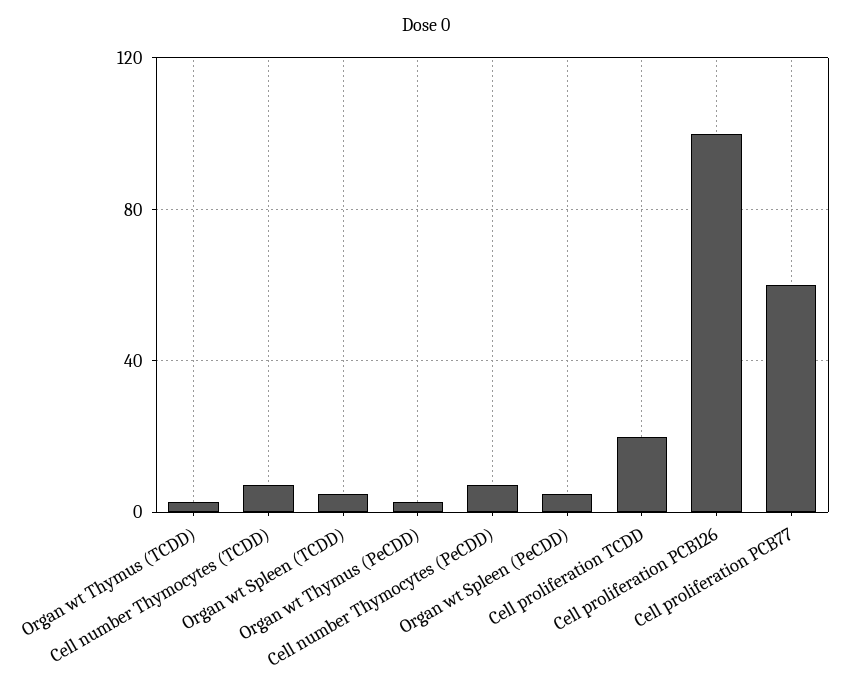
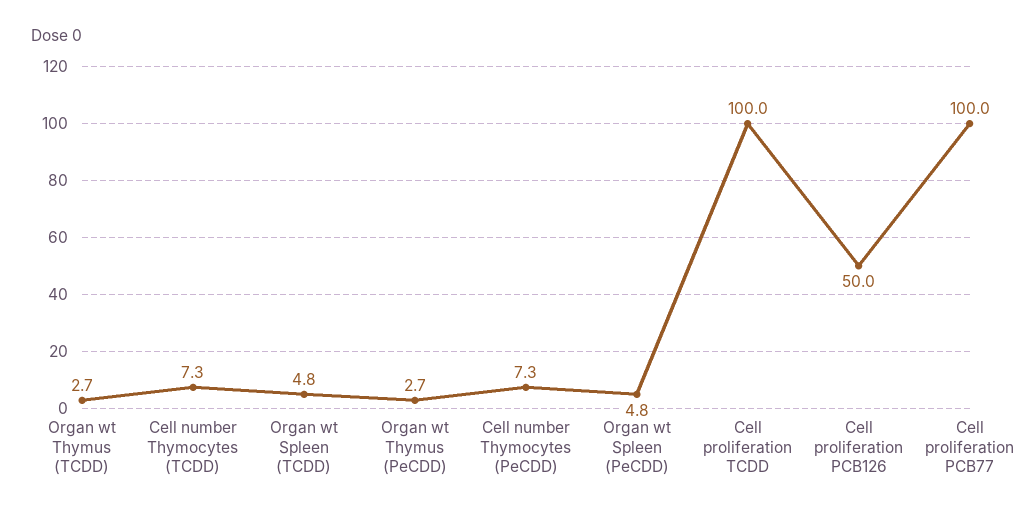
Cell proliferation TCDD: 20 -> 100
Cell proliferation PCB126: 100 -> 50
Cell proliferation PCB77: 60 -> 100

